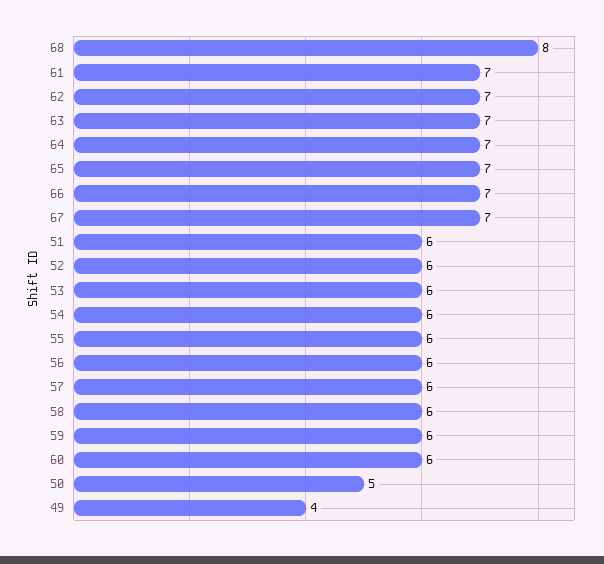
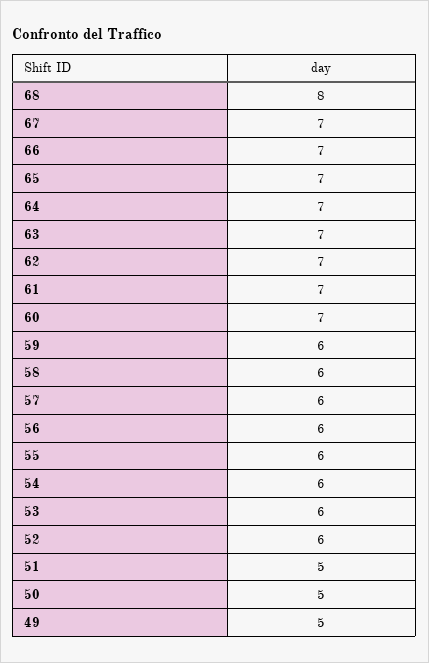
51: 6 -> 5
60: 6 -> 7
49: 4 -> 5

